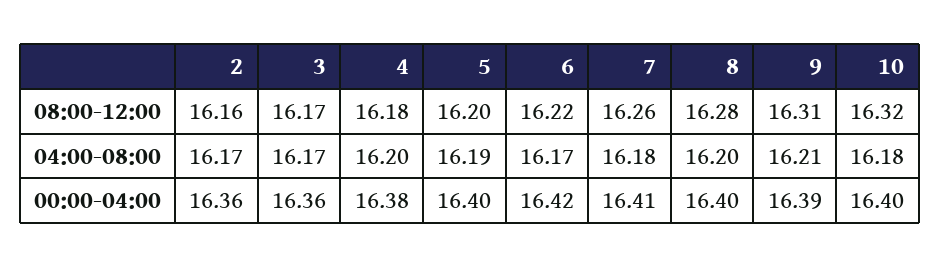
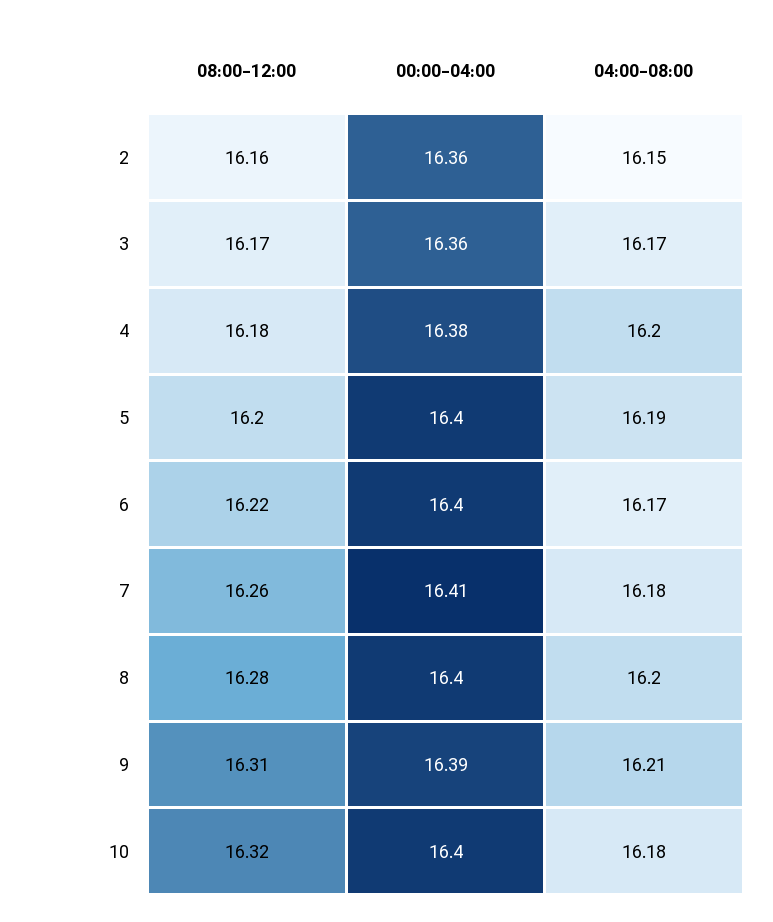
2, 04:00-08:00: 16.17 -> 16.15
6, 00:00-04:00: 16.42 -> 16.4

